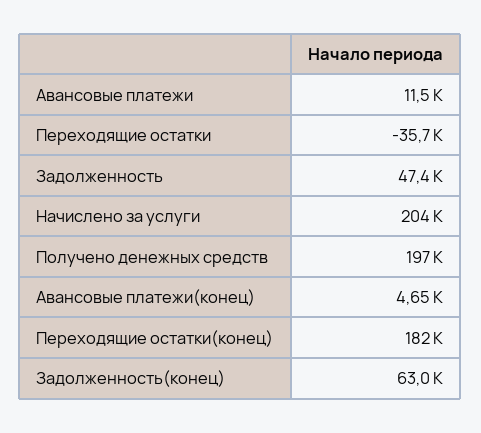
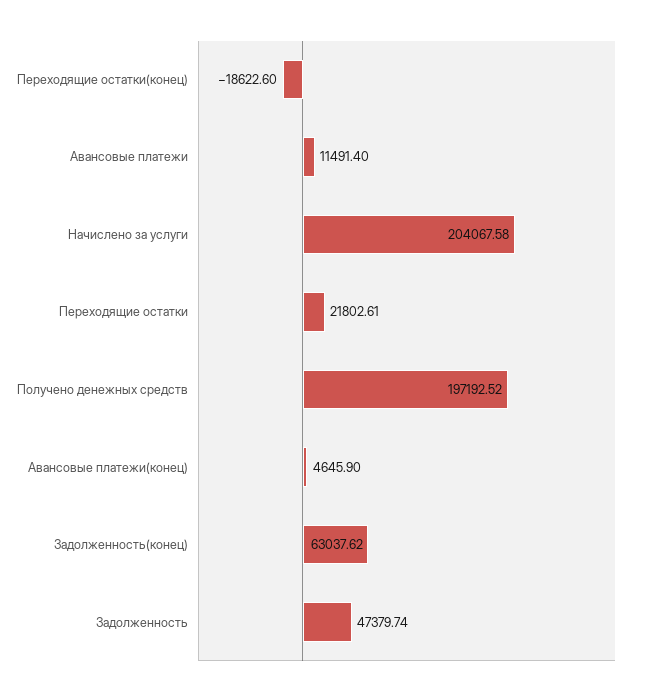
Переходящие остатки: -35700 -> 21802.61
Переходящие остатки(конец): 182000 -> -18622.6

